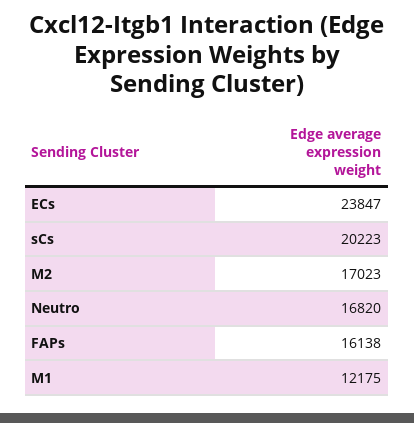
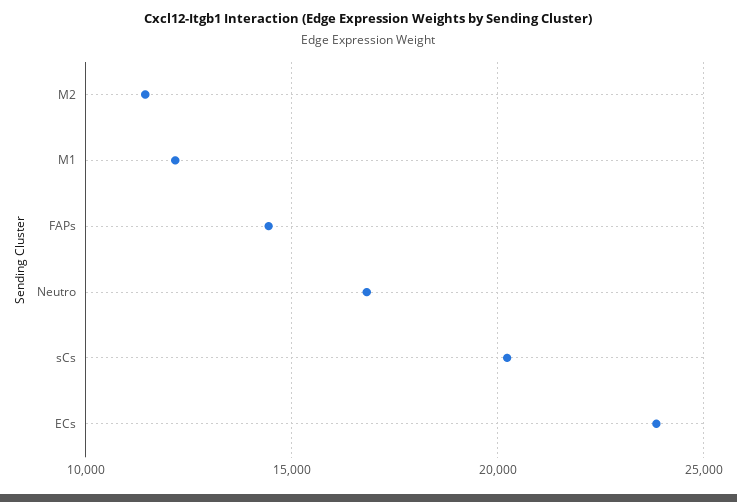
M2: 17023 -> 11500
FAPs: 16138 -> 14500

